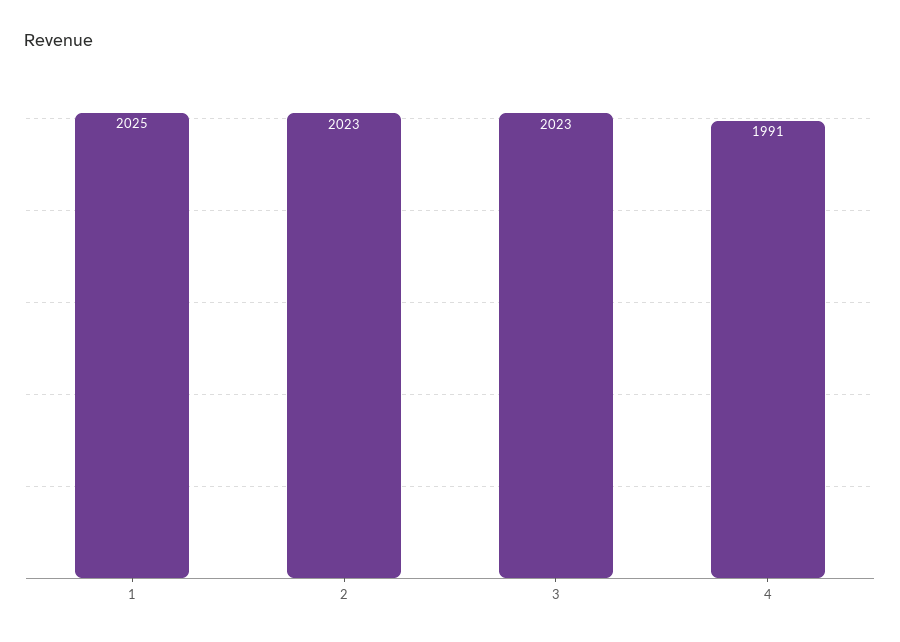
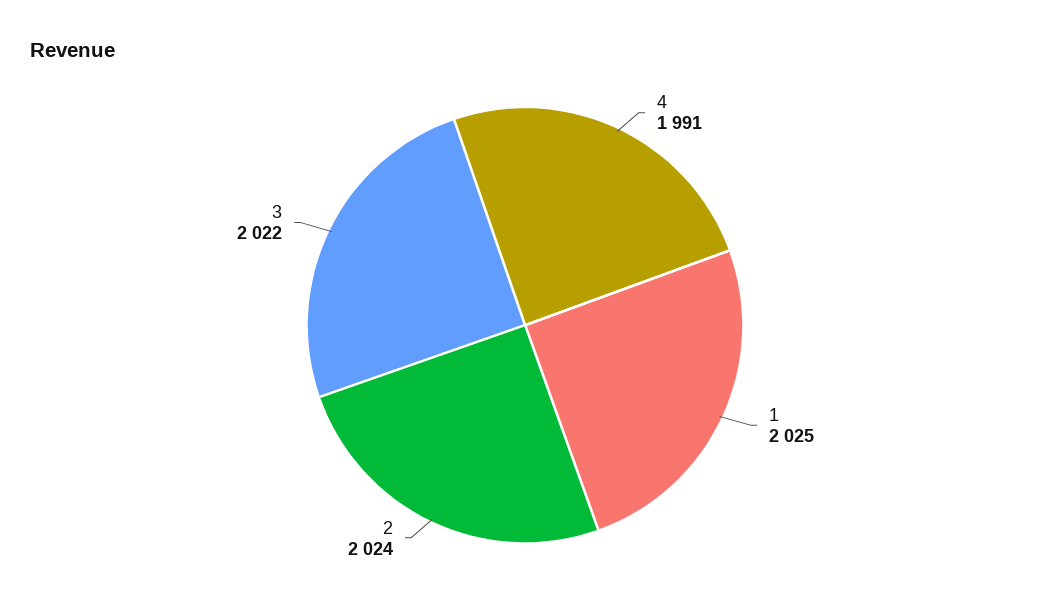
2: 2023 -> 2024
3: 2023 -> 2022

